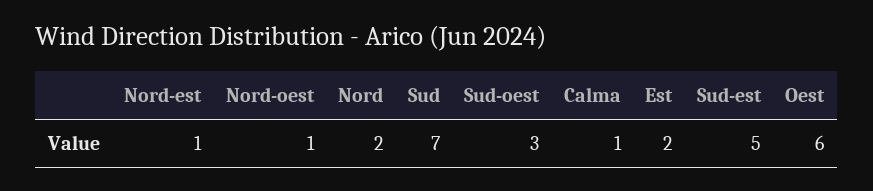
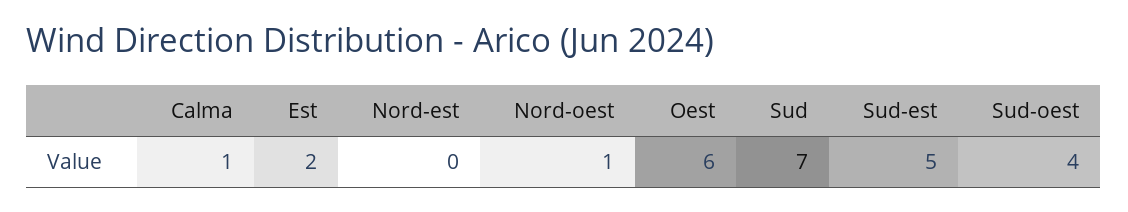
Nord-est: 1 -> 0
Nord: 2 -> none
Sud-oest: 3 -> 4

